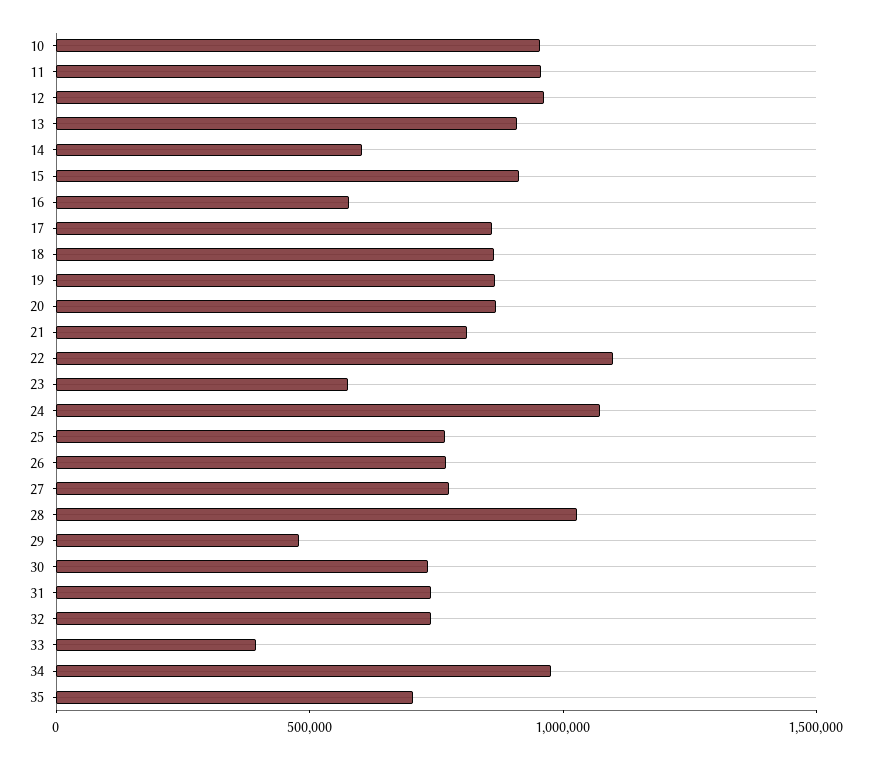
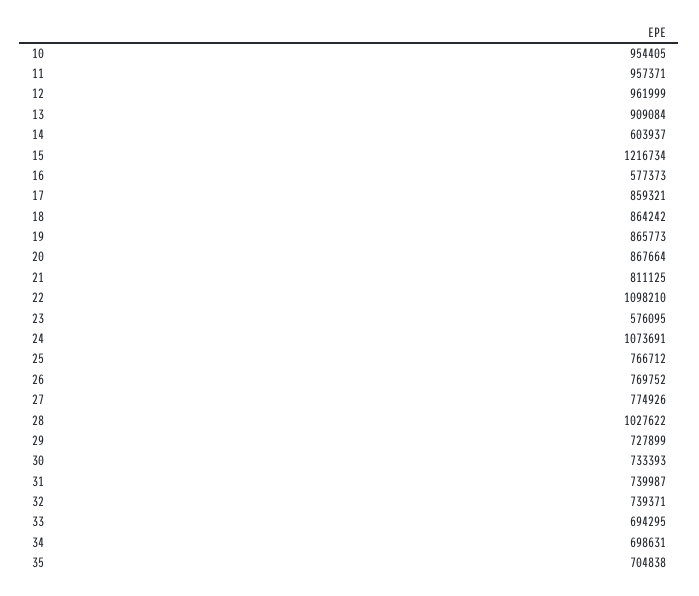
15: 900000 -> 1216734
29: 500000 -> 727899
33: 400000 -> 694295
34: 1000000 -> 698631

